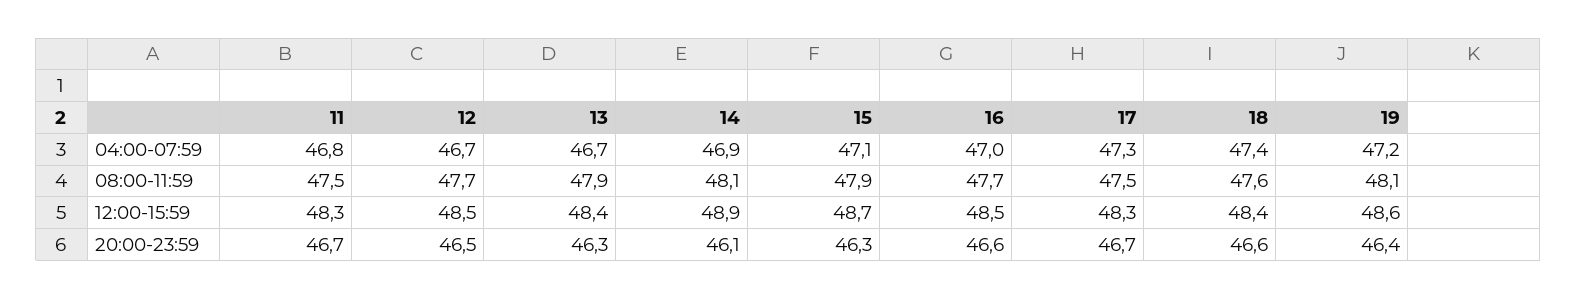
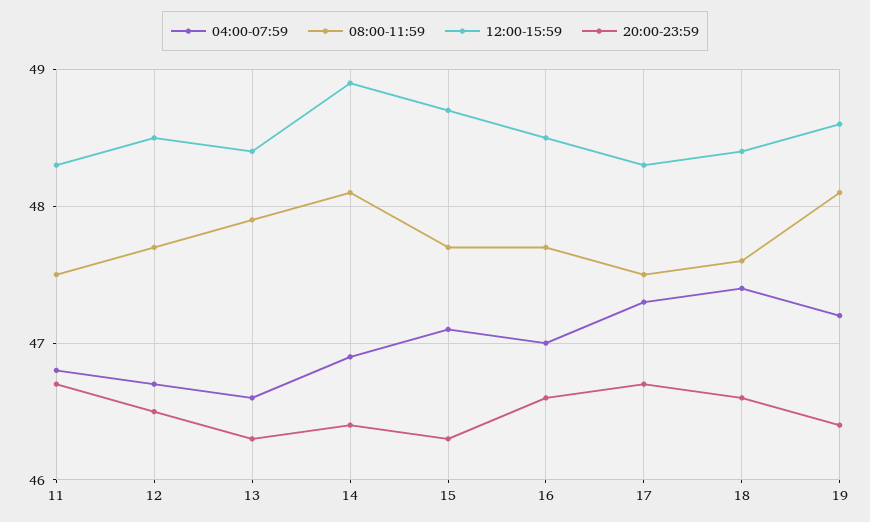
04:00-07:59, 13: 46.7 -> 46.6
08:00-11:59, 15: 47.9 -> 47.7
20:00-23:59, 14: 46.1 -> 46.4

